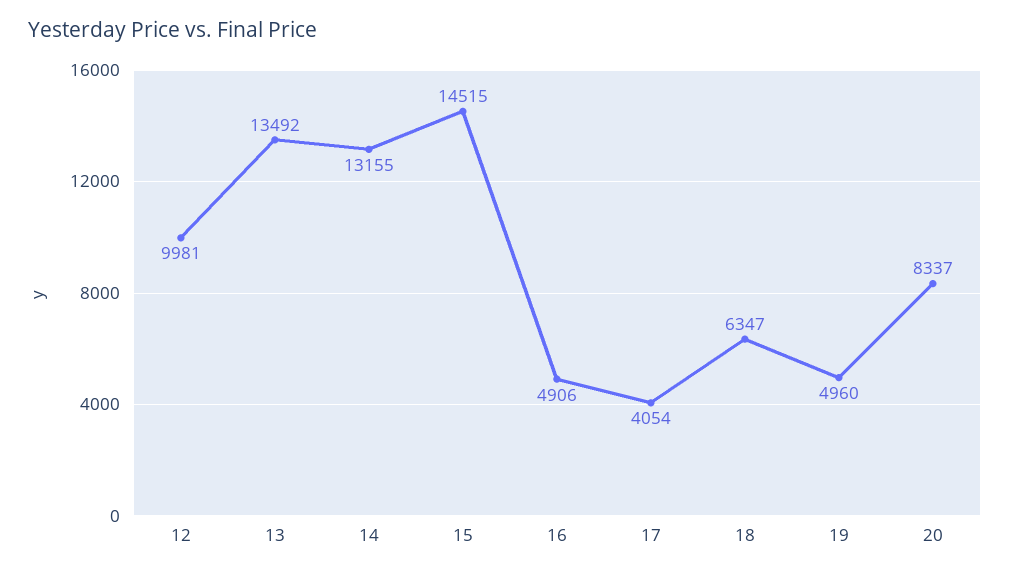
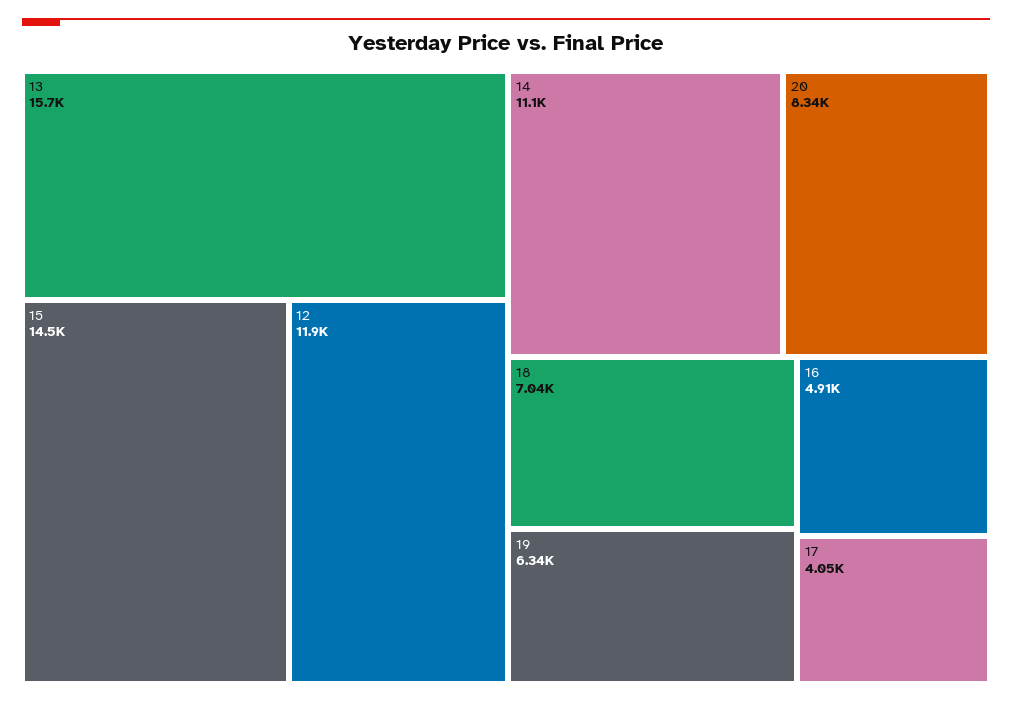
12: 9981 -> 11900
13: 13492 -> 15700
14: 13155 -> 11100
18: 6347 -> 7040
19: 4960 -> 6340

